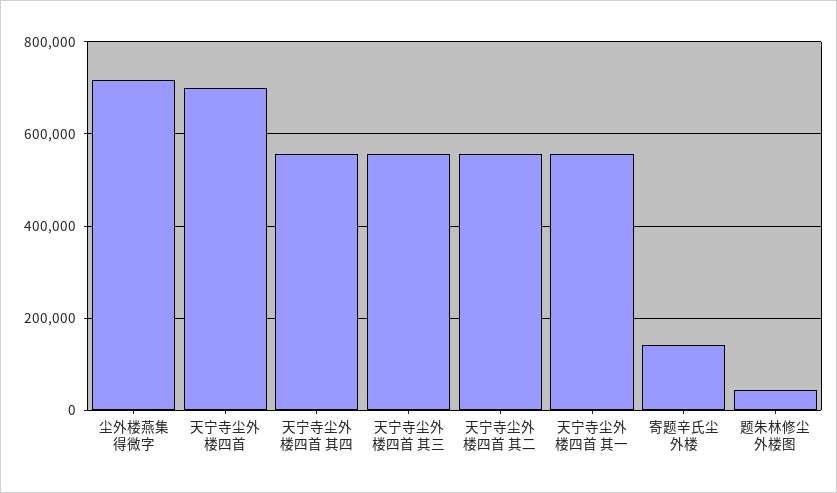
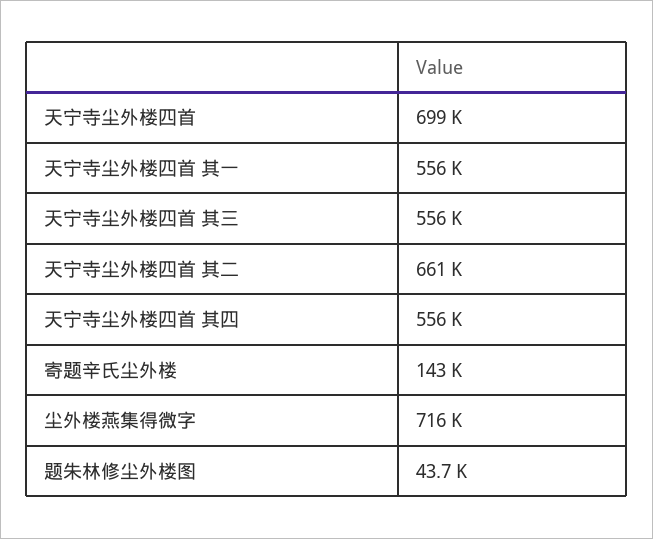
天宁寺尘外楼四首 其二: 560000 -> 661000

